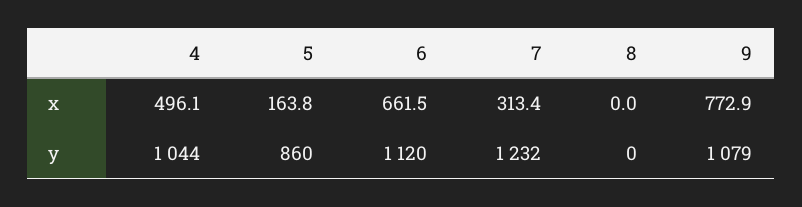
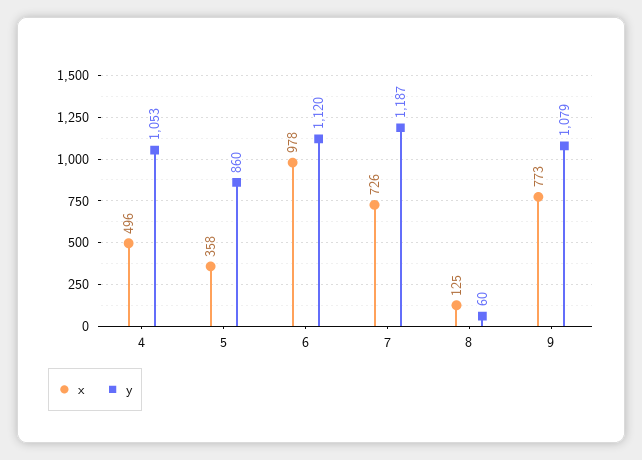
x, 5: 163.8 -> 358
x, 6: 661.5 -> 978
x, 7: 313.4 -> 726
x, 8: 0 -> 125
y, 4: 1044 -> 1053
y, 7: 1232 -> 1187
y, 8: 0 -> 60

